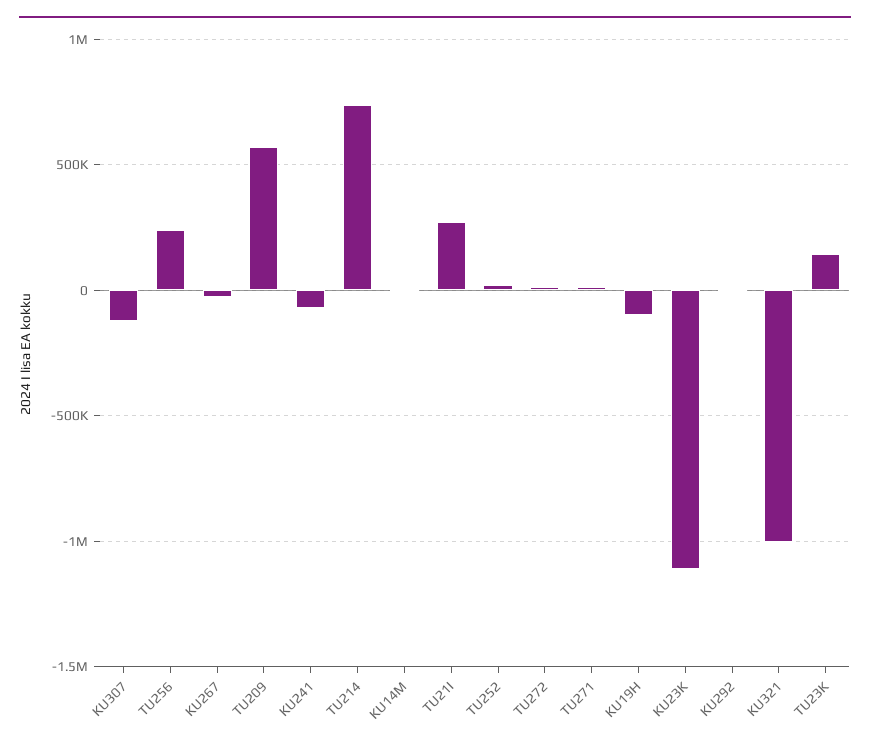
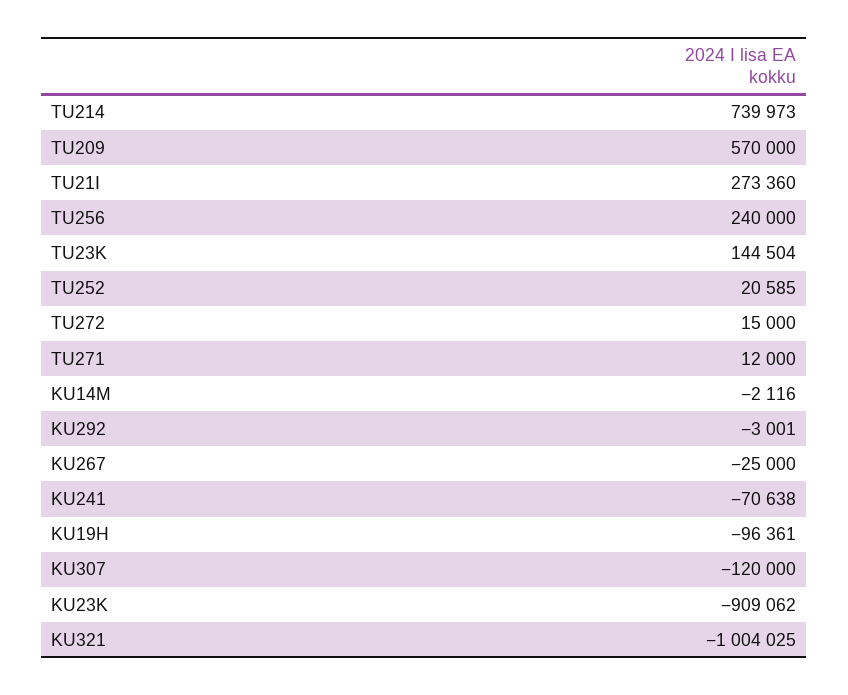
KU23K: -1100000 -> -909062

